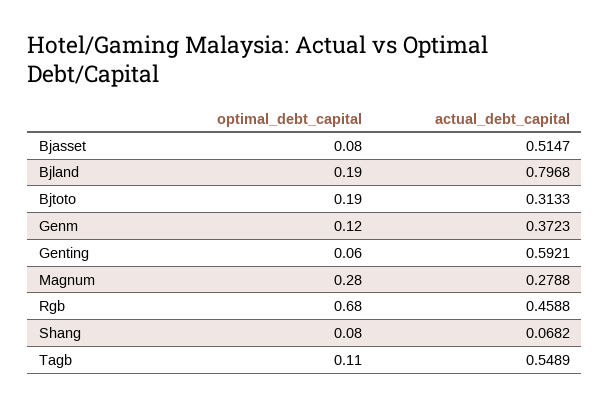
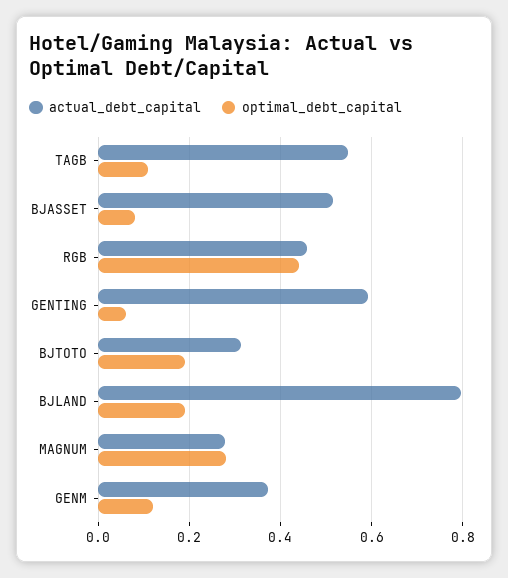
optimal_debt_capital, Rgb: 0.68 -> 0.44
optimal_debt_capital, Shang: 0.08 -> none
actual_debt_capital, Shang: 0.0682 -> none

